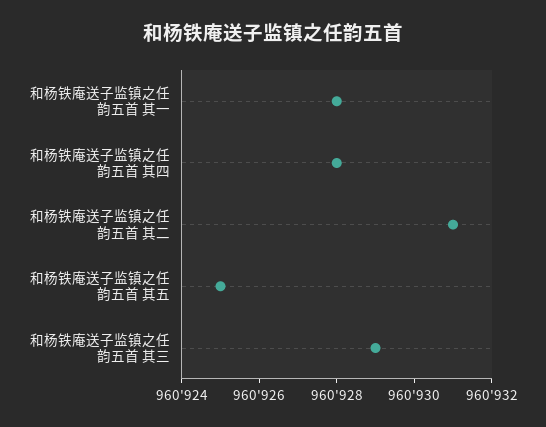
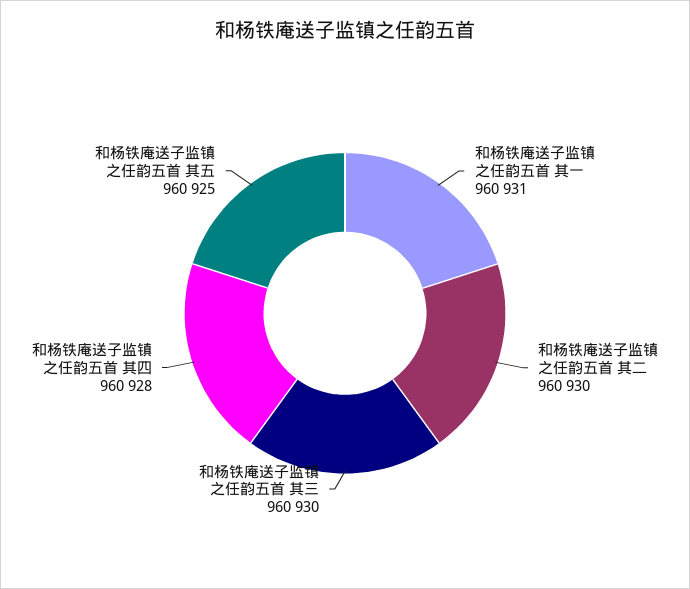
和杨铁庵送子监镇之任韵五首 其一: 960928 -> 960931
和杨铁庵送子监镇之任韵五首 其二: 960931 -> 960930
和杨铁庵送子监镇之任韵五首 其三: 960929 -> 960930

